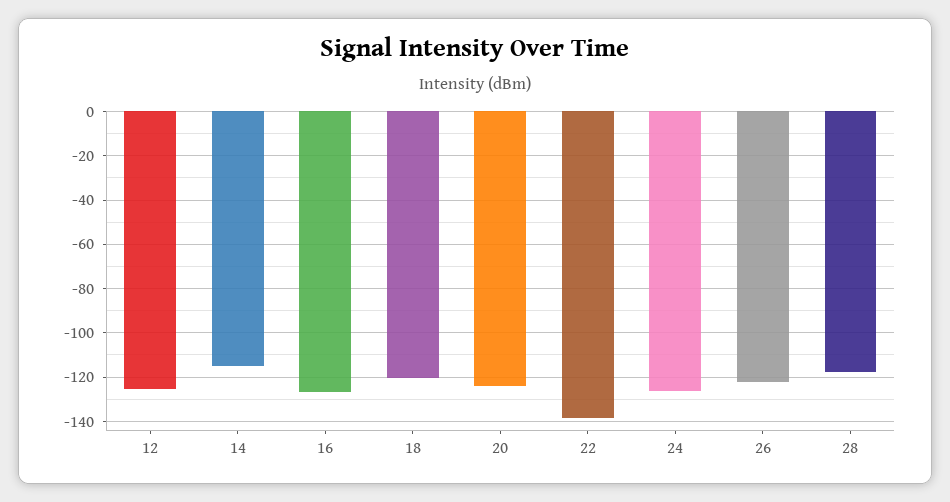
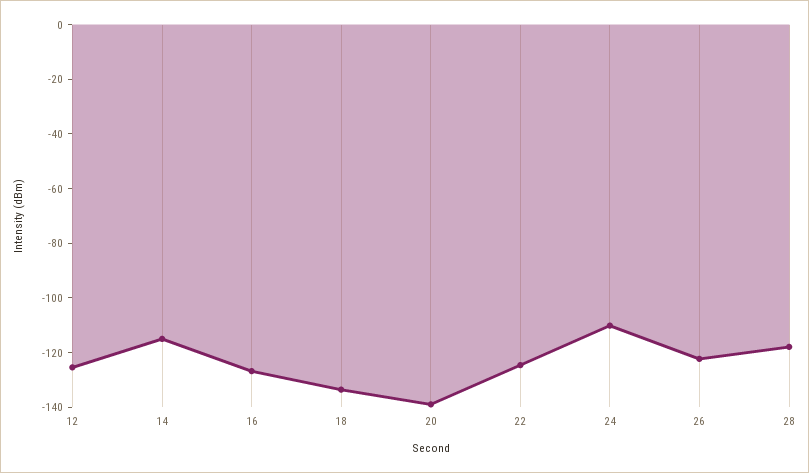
18: -120 -> -135
20: -125 -> -140
22: -140 -> -125
24: -125 -> -110

